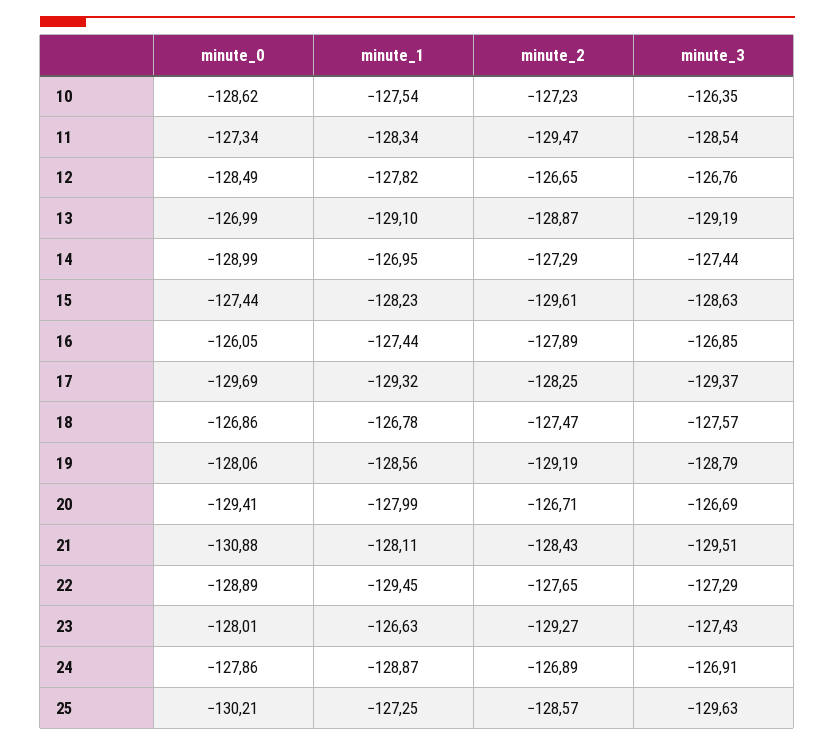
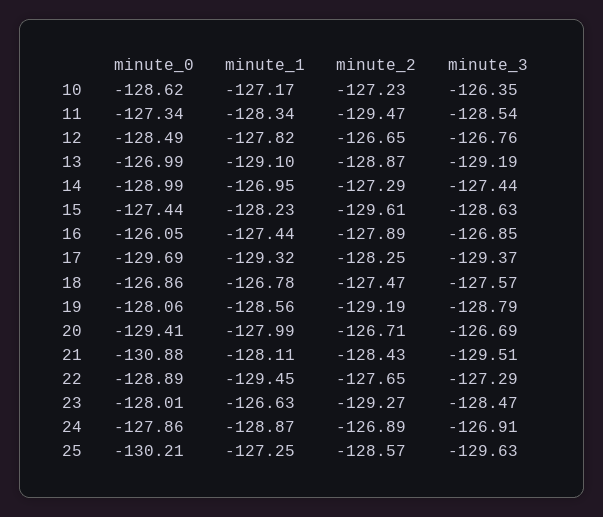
minute_1, 10: -127.54 -> -127.17
minute_3, 23: -127.43 -> -128.47

